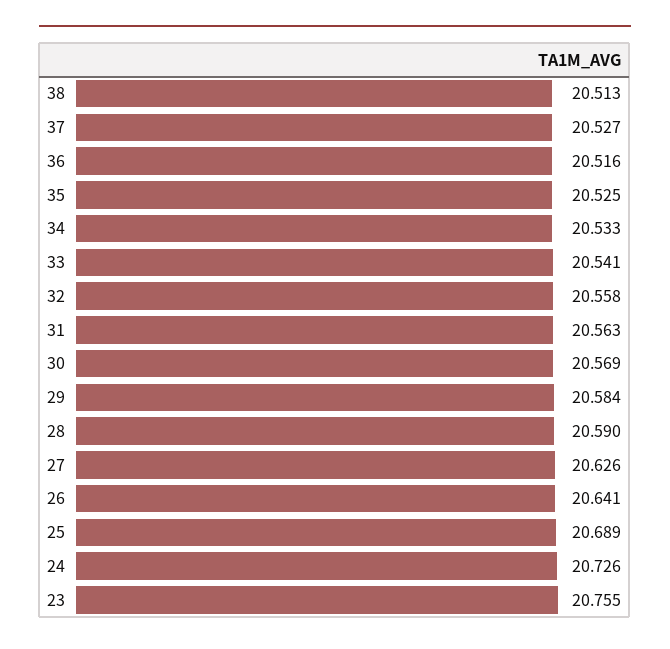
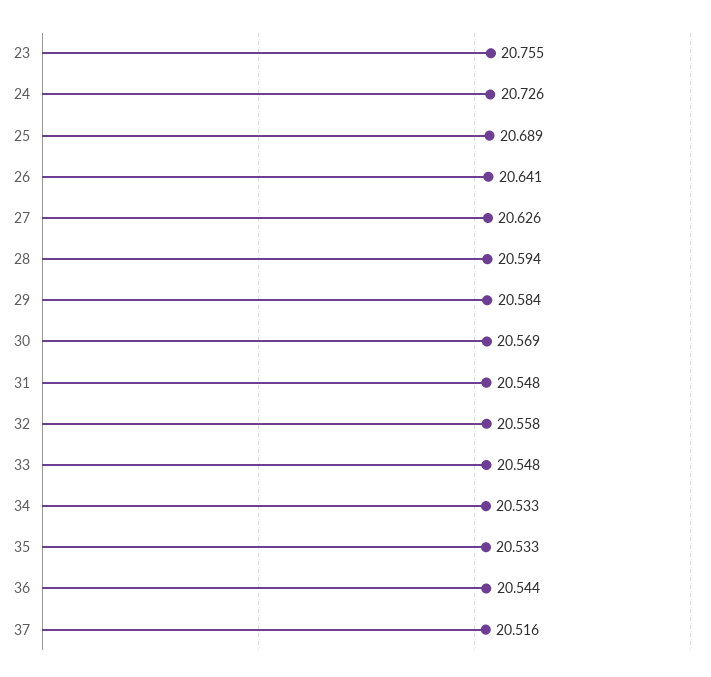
38: 20.513 -> none
37: 20.527 -> 20.516
36: 20.516 -> 20.544
35: 20.525 -> 20.533
33: 20.541 -> 20.548
31: 20.563 -> 20.548
28: 20.59 -> 20.594

